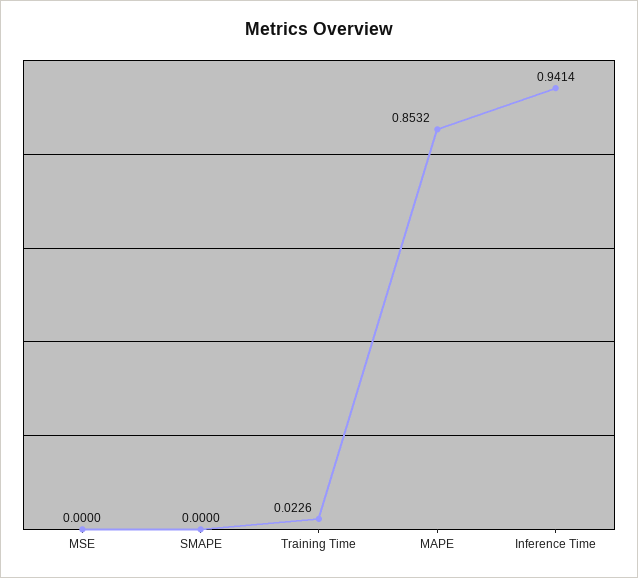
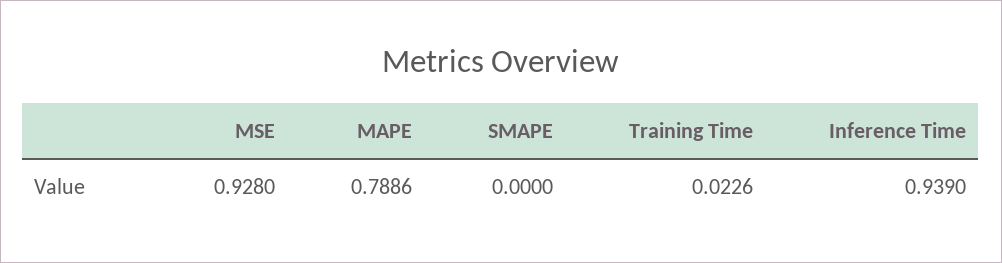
MSE: 0 -> 0.928
MAPE: 0.8532 -> 0.7886
Inference Time: 0.9414 -> 0.939

